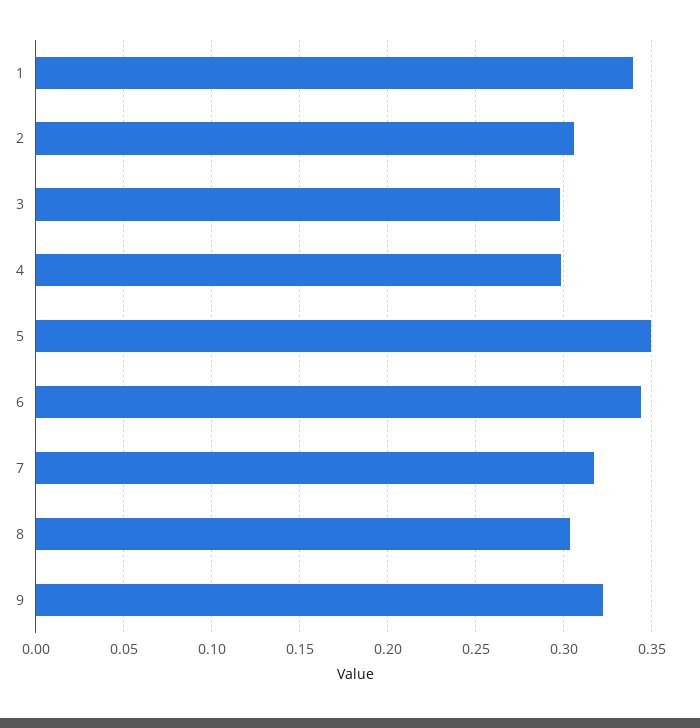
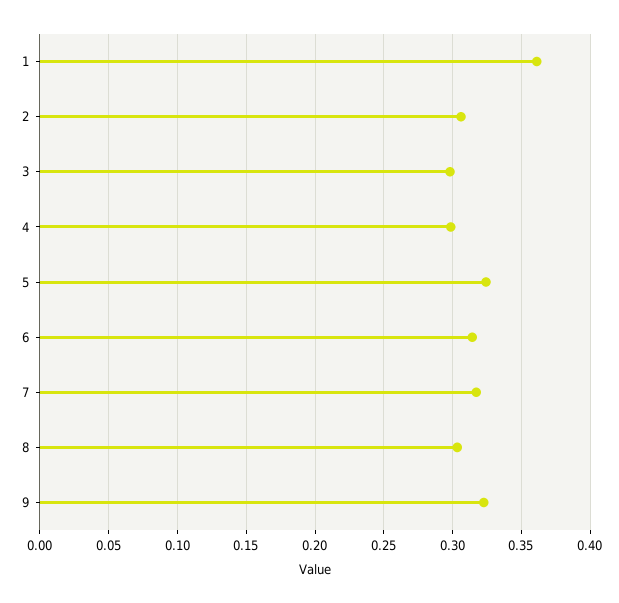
1: 0.34 -> 0.36
5: 0.35 -> 0.325
6: 0.345 -> 0.315

